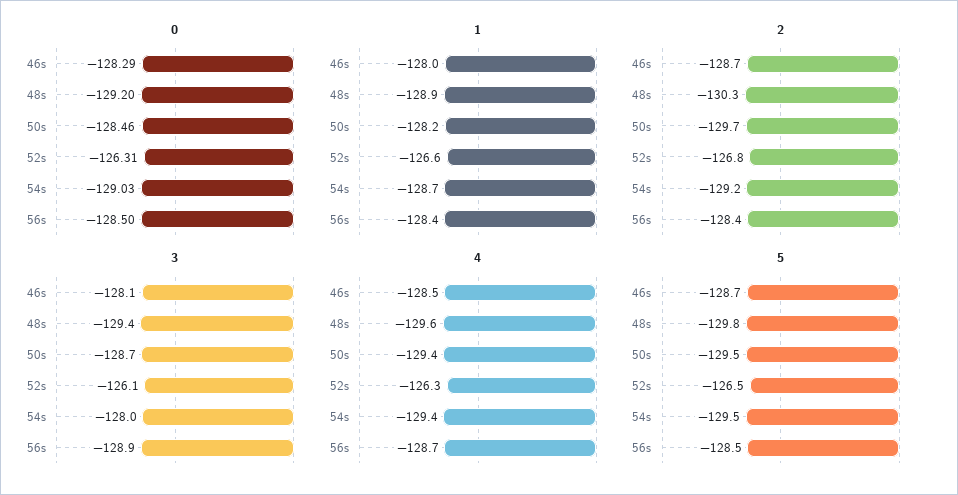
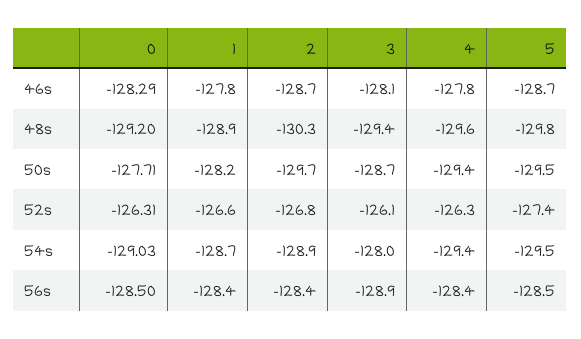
0, 50s: -128.46 -> -127.71
1, 46s: -128 -> -127.8
2, 54s: -129.2 -> -128.9
4, 46s: -128.5 -> -127.8
4, 56s: -128.7 -> -128.4
5, 52s: -126.5 -> -127.4

